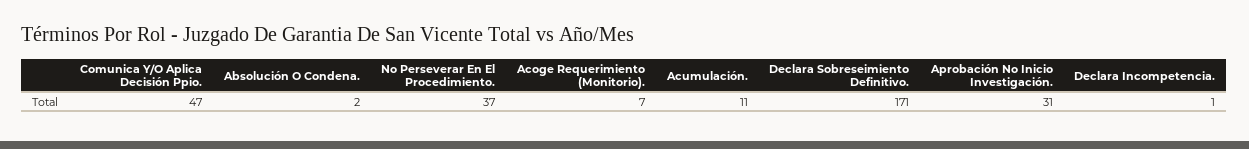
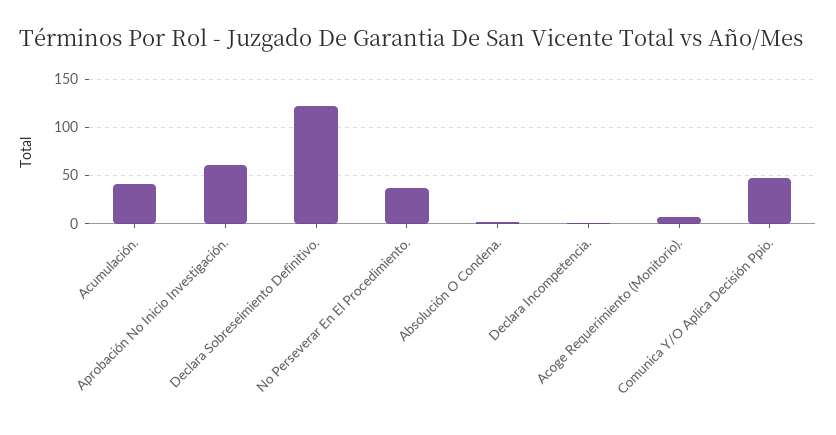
Acumulación.: 11 -> 40
Declara Sobreseimiento Definitivo.: 171 -> 120
Aprobación No Inicio Investigación.: 31 -> 60

